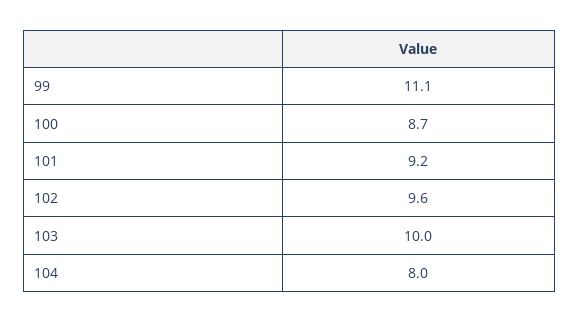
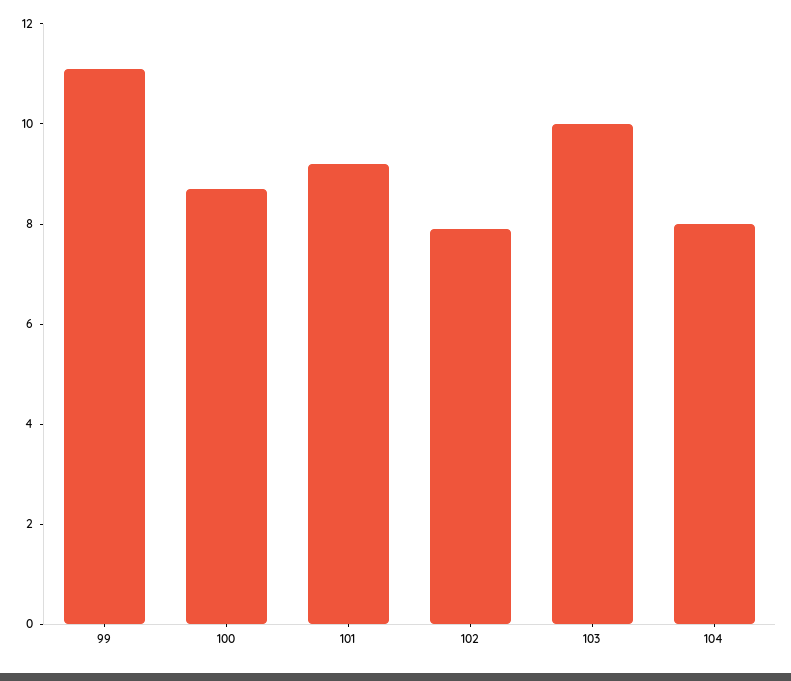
102: 9.6 -> 8

